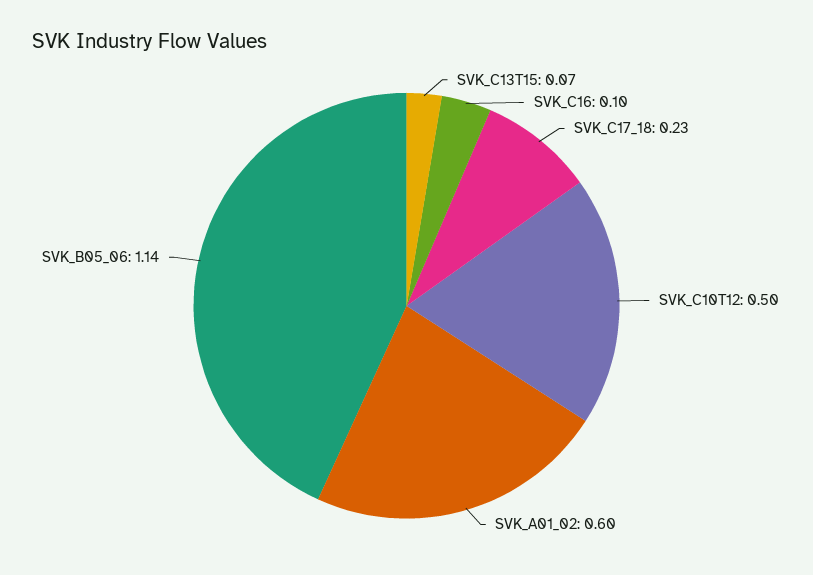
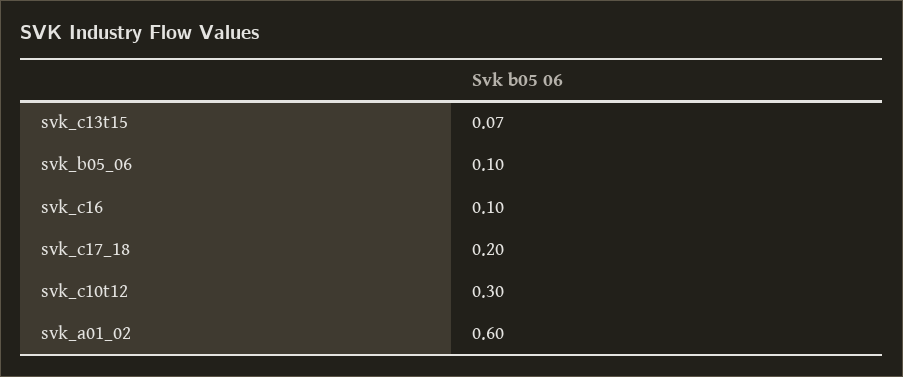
SVK_C17_18: 0.23 -> 0.2
SVK_C10T12: 0.5 -> 0.3
SVK_B05_06: 1.14 -> 0.1

